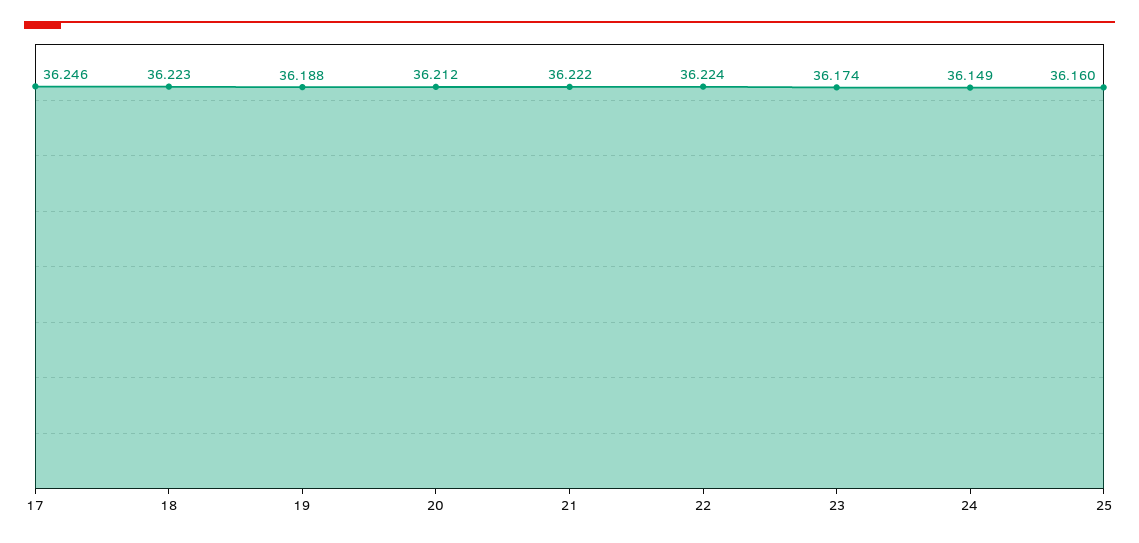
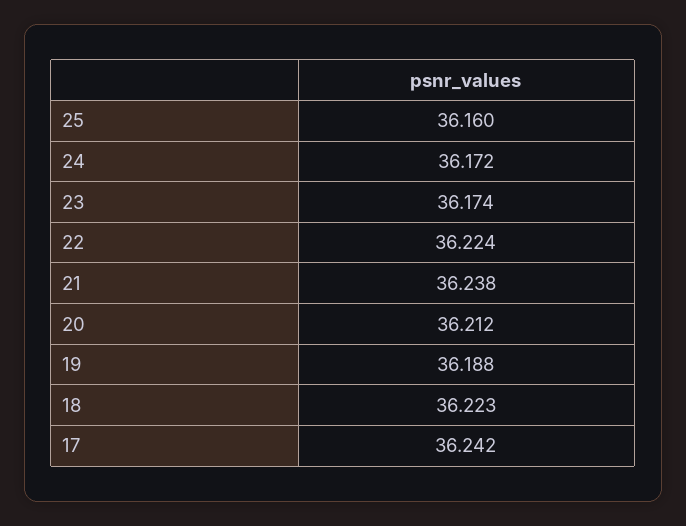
17: 36.246 -> 36.242
21: 36.222 -> 36.238
24: 36.149 -> 36.172

